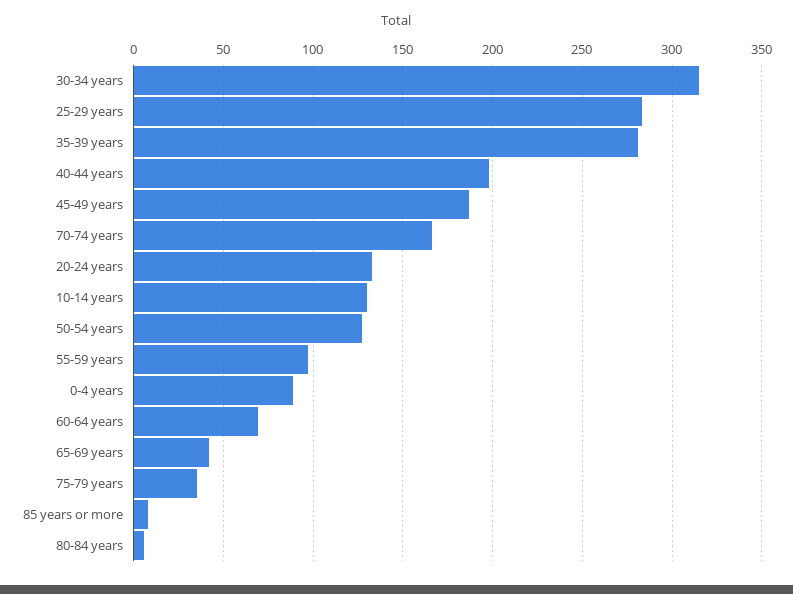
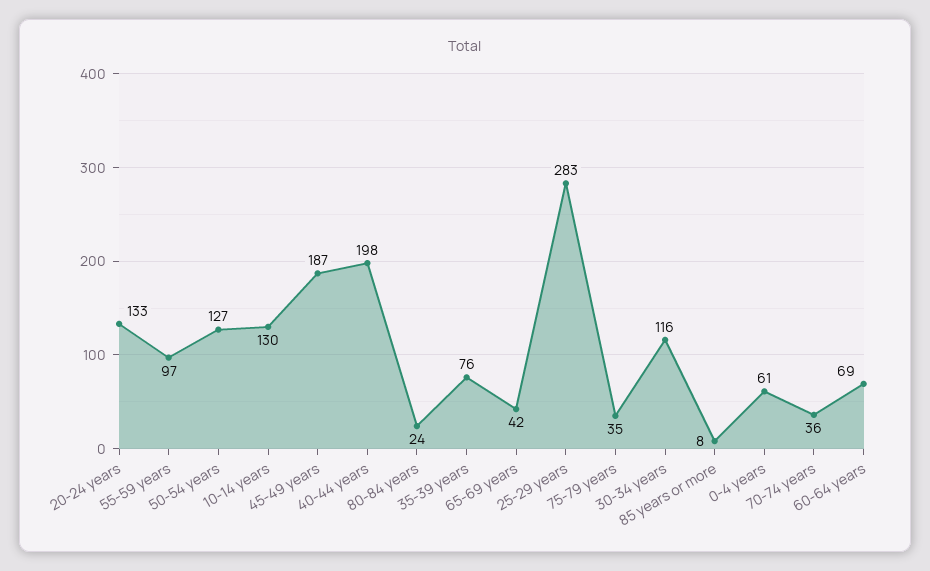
30-34 years: 315 -> 116
35-39 years: 280 -> 76
70-74 years: 165 -> 36
0-4 years: 90 -> 61
80-84 years: 5 -> 24

